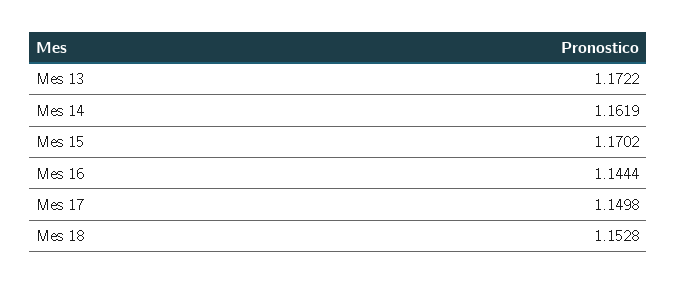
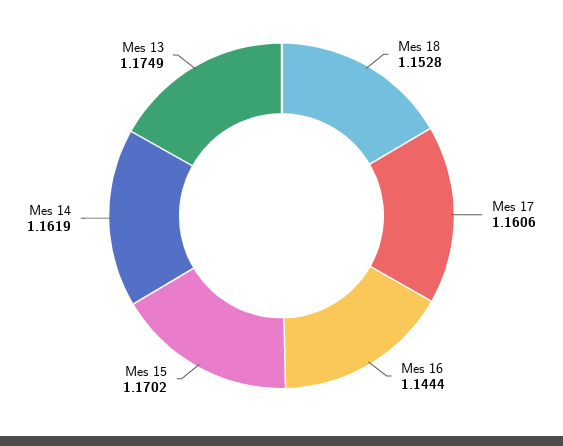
Mes 13: 1.1722 -> 1.1749
Mes 17: 1.1498 -> 1.1606

